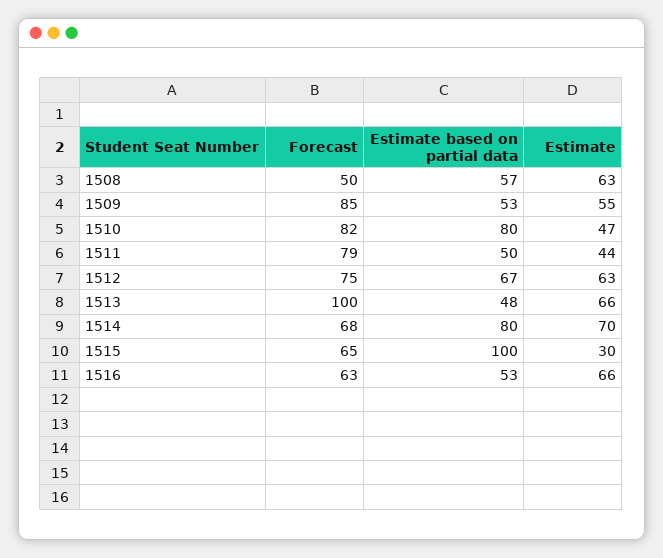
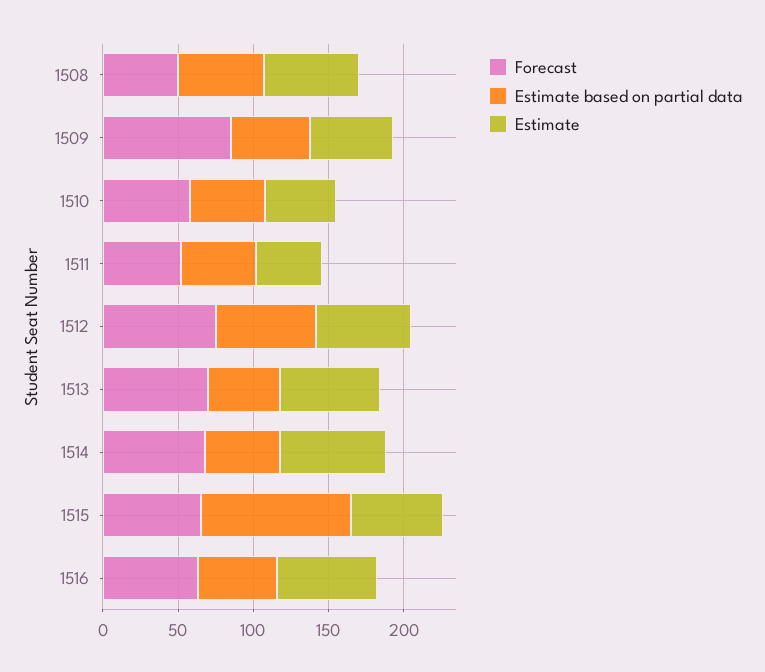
Forecast, 1510: 82 -> 60
Estimate based on partial data, 1510: 80 -> 50
Forecast, 1511: 79 -> 50
Forecast, 1513: 100 -> 70
Estimate based on partial data, 1514: 80 -> 50
Estimate, 1515: 30 -> 60

